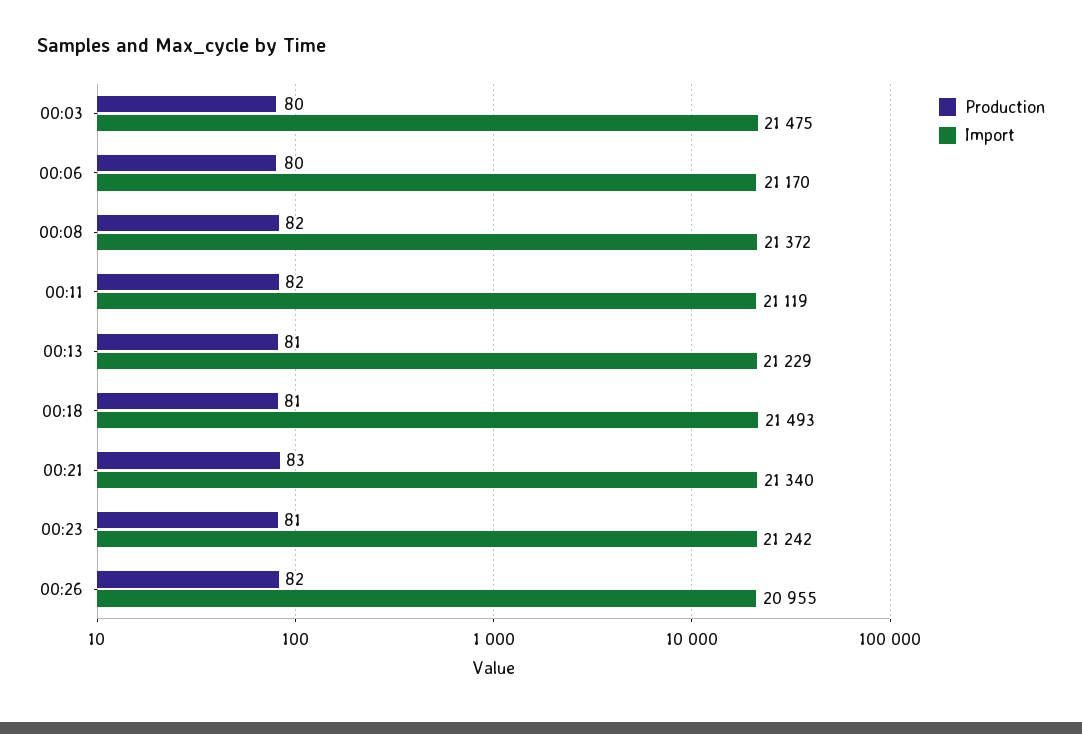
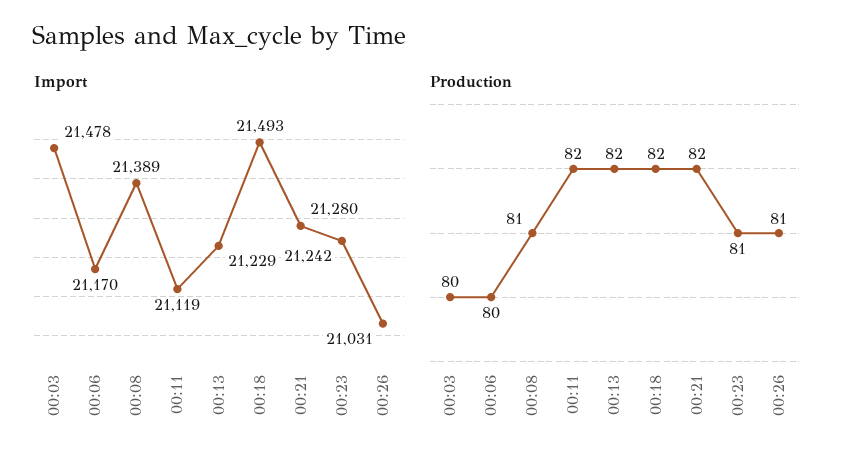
Import, 00:03: 21475 -> 21478
Production, 00:08: 82 -> 81
Import, 00:08: 21372 -> 21389
Production, 00:13: 81 -> 82
Production, 00:18: 81 -> 82
Production, 00:21: 83 -> 82
Import, 00:21: 21340 -> 21280
Production, 00:26: 82 -> 81
Import, 00:26: 20955 -> 21031

